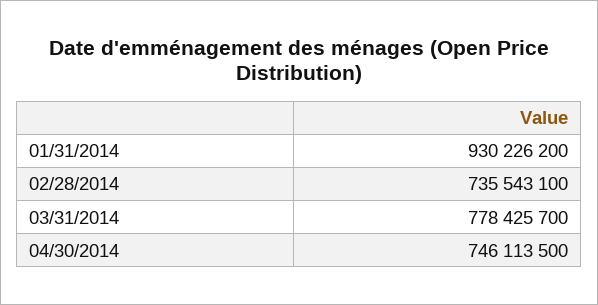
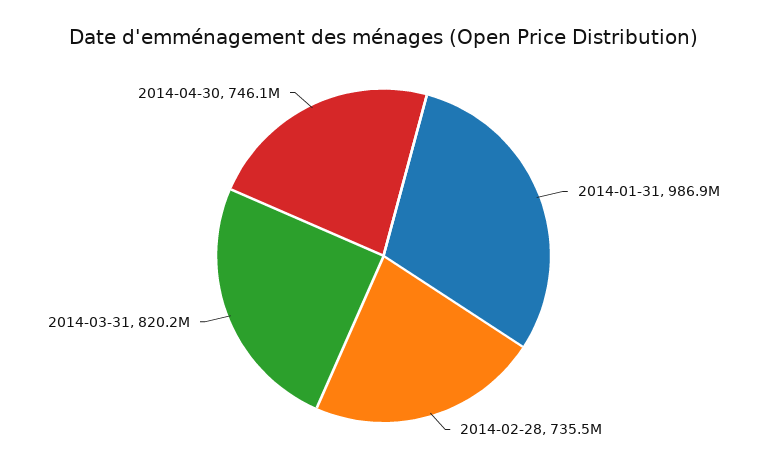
01/31/2014: 930226200 -> 986900000
03/31/2014: 778425700 -> 820200000

